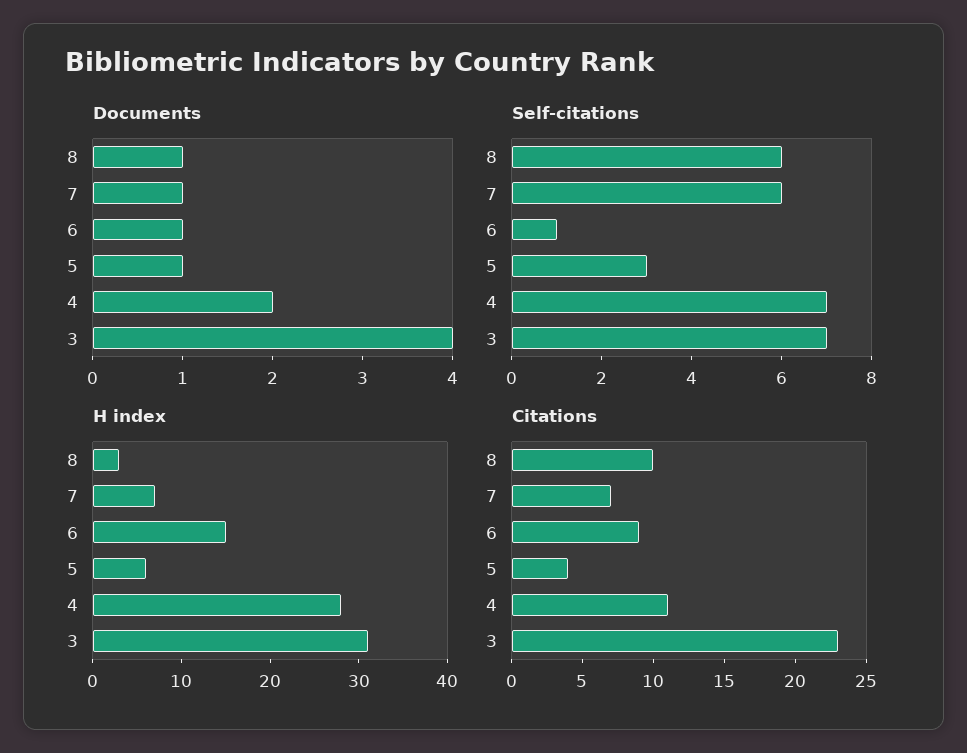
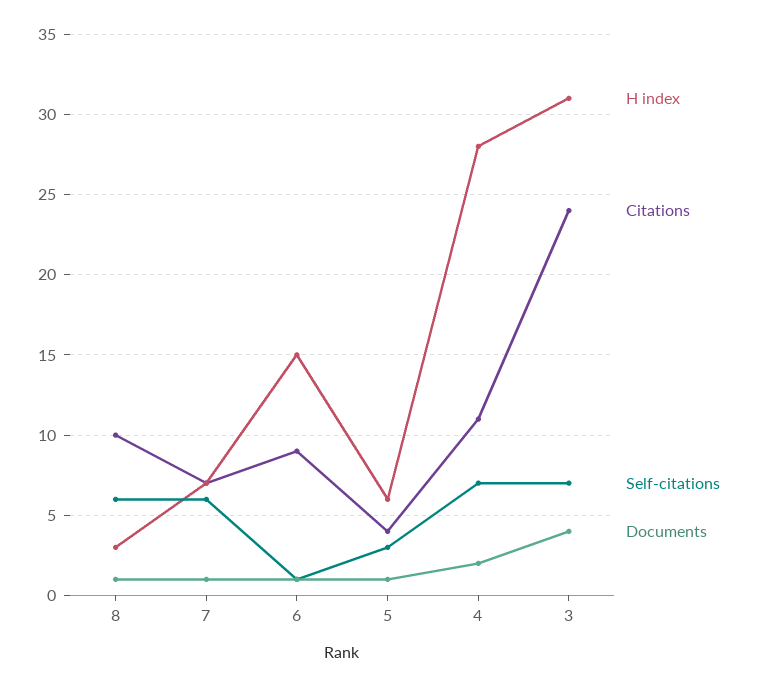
Citations, 3: 23 -> 24

